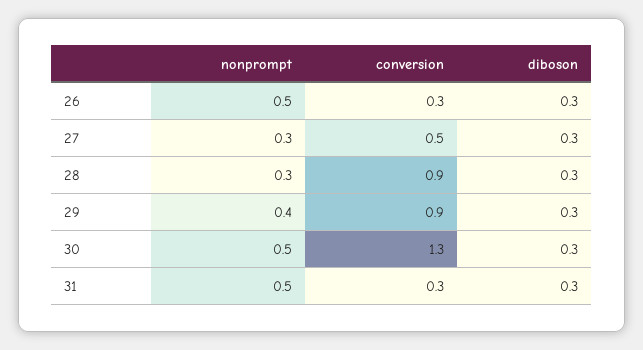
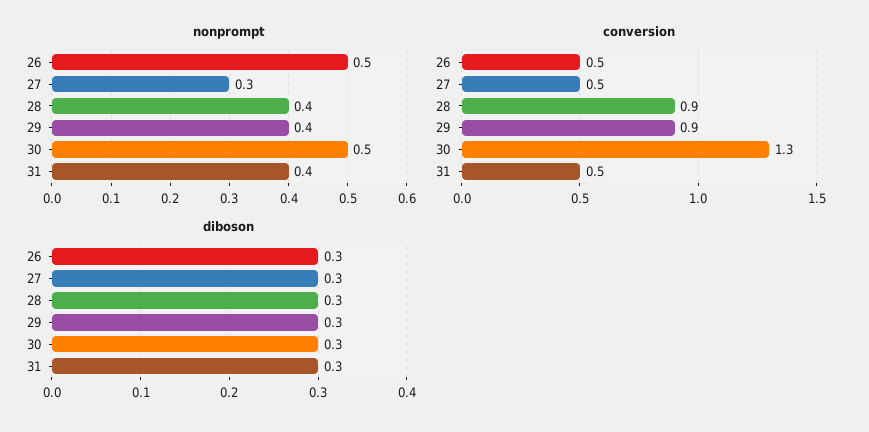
conversion, 26: 0.3 -> 0.5
nonprompt, 28: 0.3 -> 0.4
nonprompt, 31: 0.5 -> 0.4
conversion, 31: 0.3 -> 0.5

